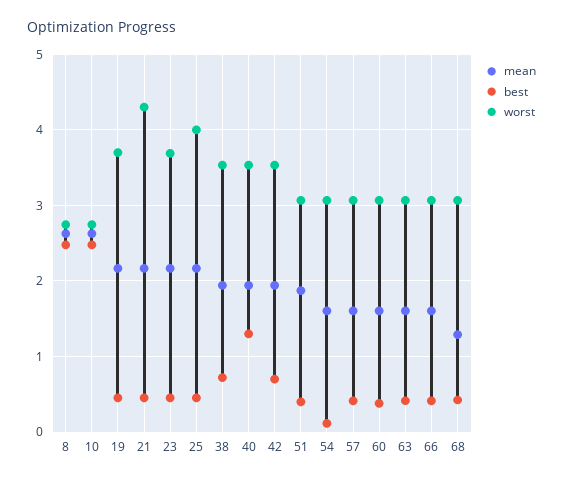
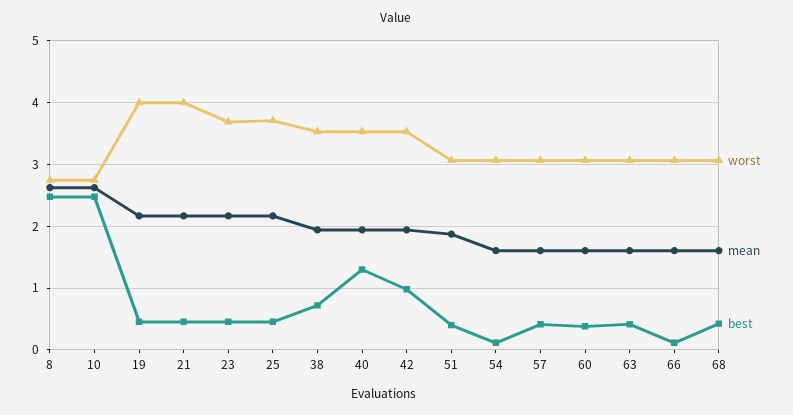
worst, 19: 3.7 -> 4
worst, 21: 4.3 -> 4
worst, 25: 4 -> 3.7
best, 42: 0.7 -> 1
best, 66: 0.4 -> 0.1
mean, 68: 1.3 -> 1.6

